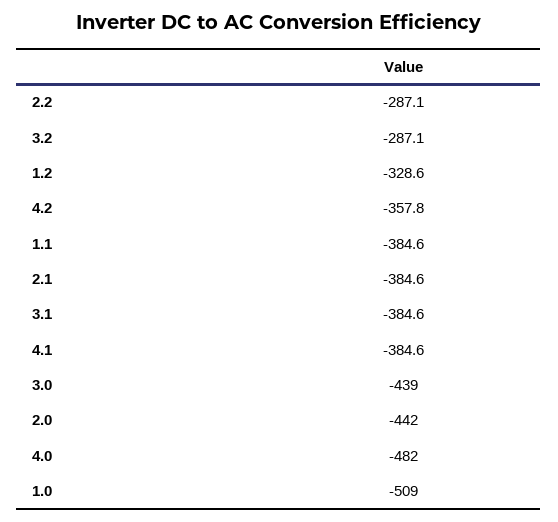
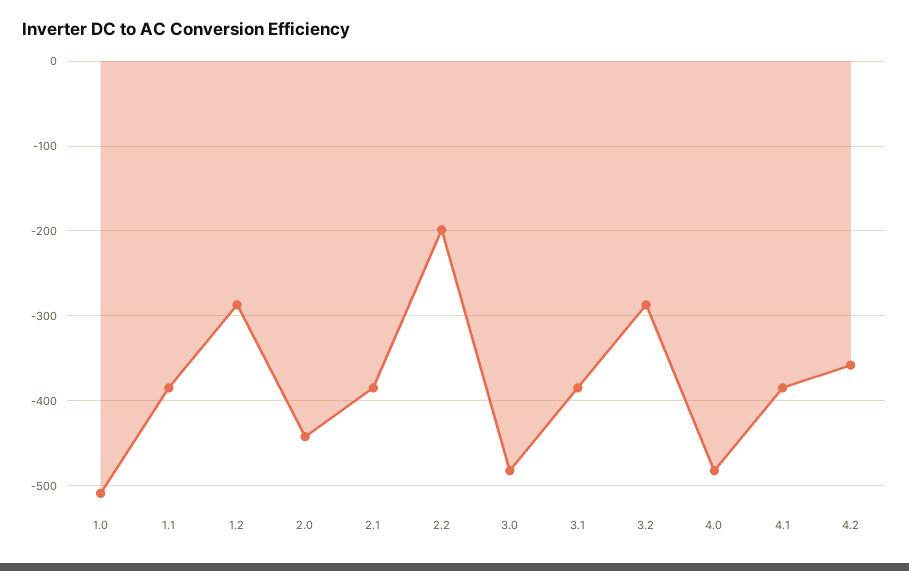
2.2: -287.1 -> -200
1.2: -328.6 -> -290
3.0: -439 -> -480

